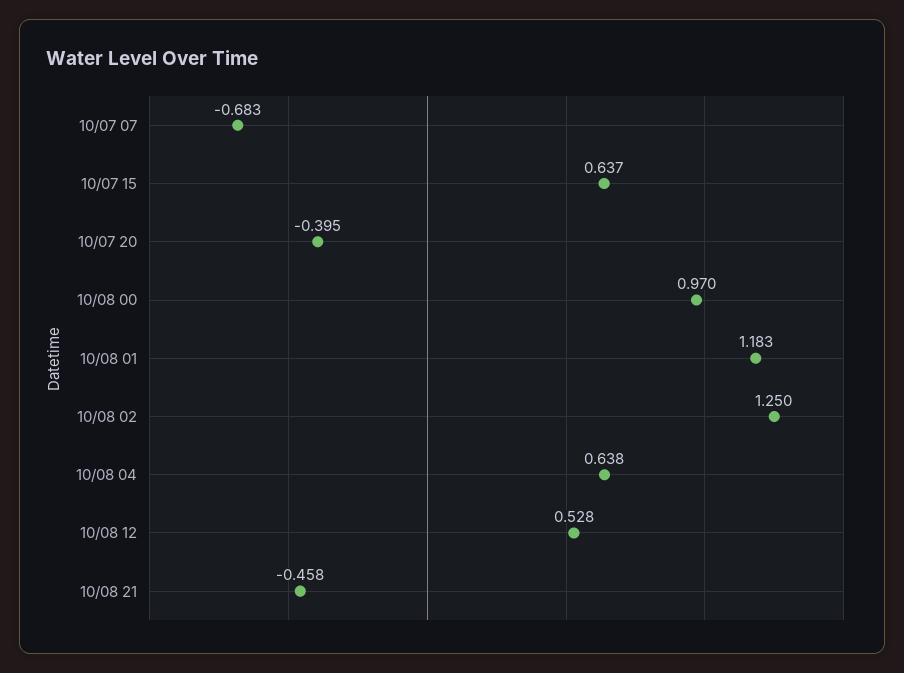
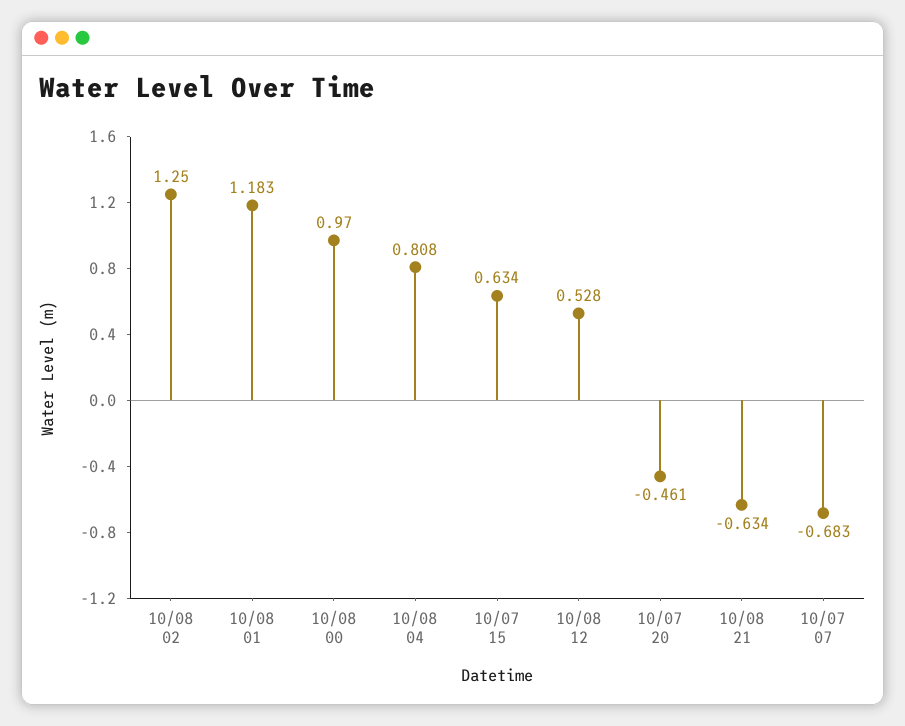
10/07 15: 0.637 -> 0.634
10/07 20: -0.395 -> -0.461
10/08 04: 0.638 -> 0.808
10/08 21: -0.458 -> -0.634

